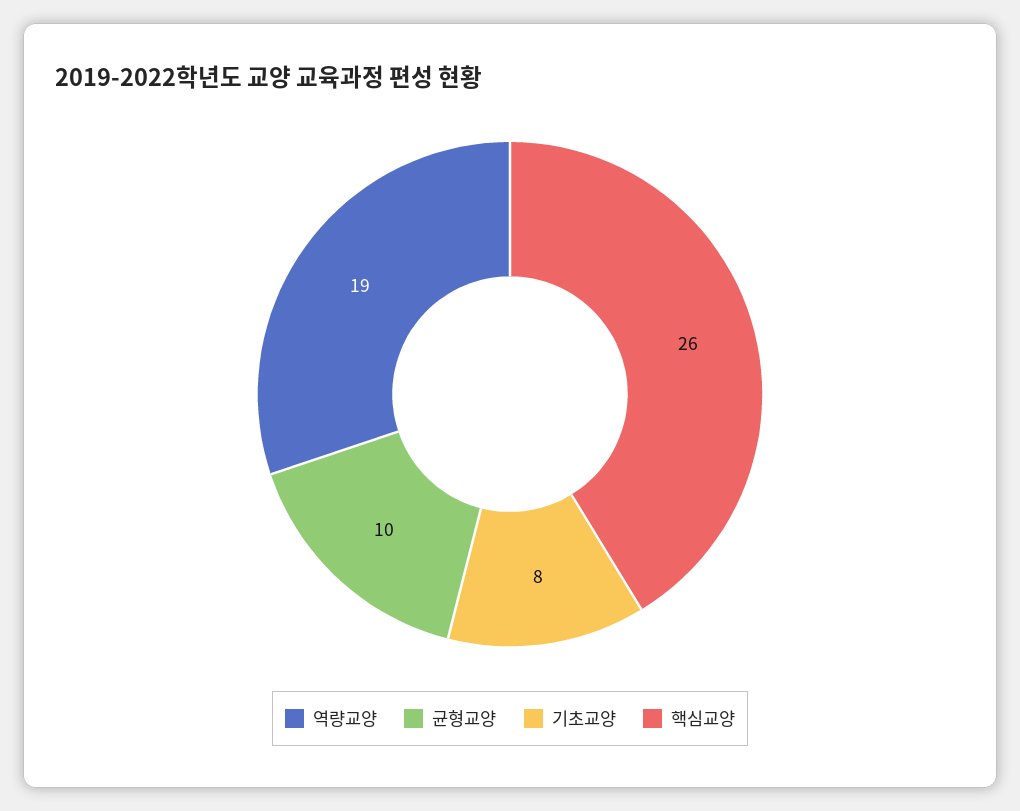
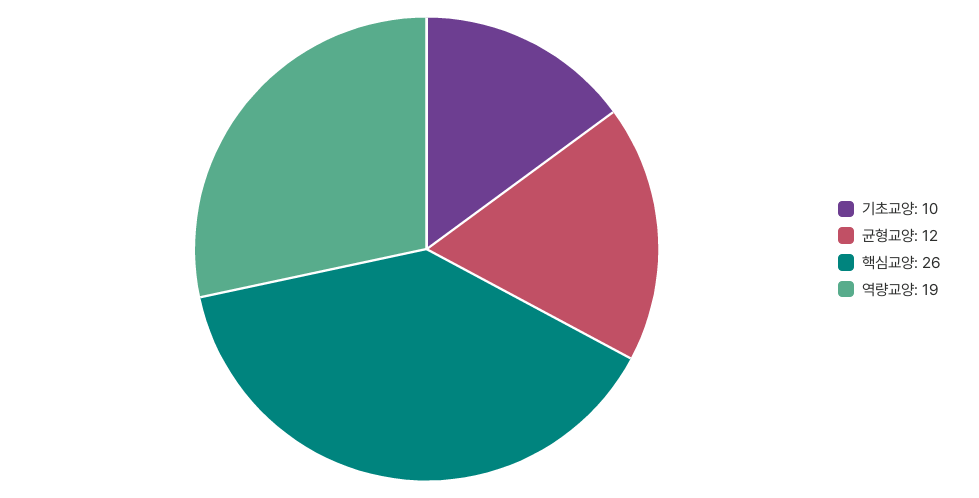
균형교양: 10 -> 12
기초교양: 8 -> 10

